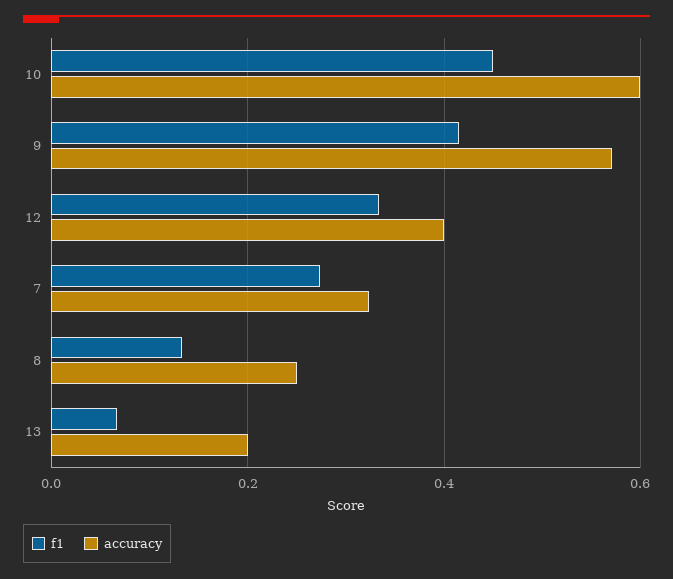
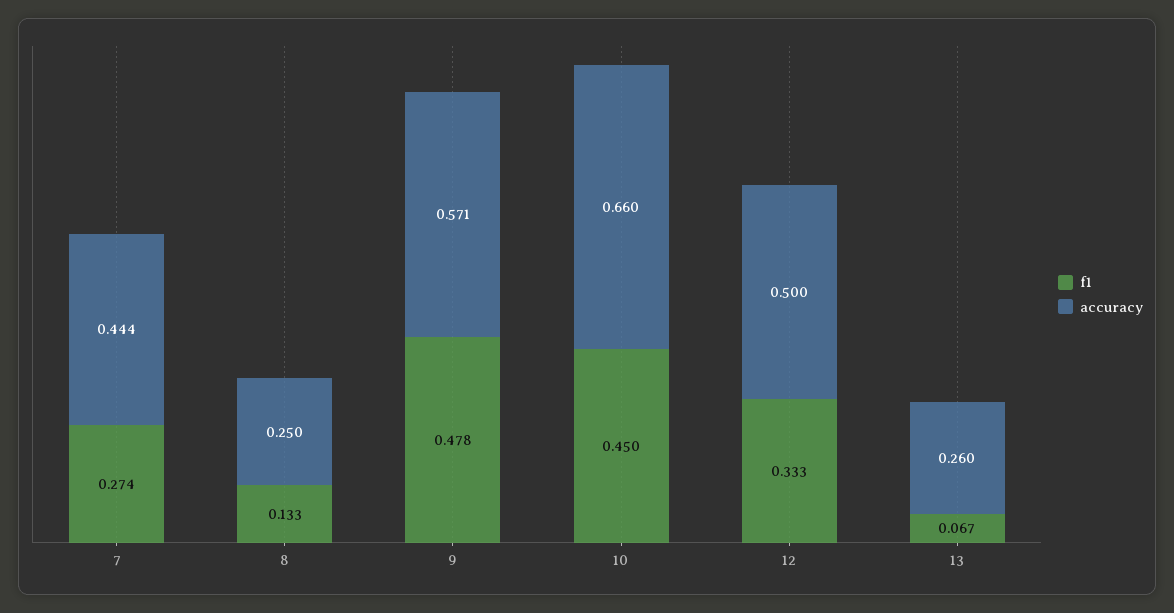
accuracy, 10: 0.6 -> 0.66
f1, 9: 0.42 -> 0.478
accuracy, 12: 0.4 -> 0.5
accuracy, 7: 0.32 -> 0.444
accuracy, 13: 0.2 -> 0.26

